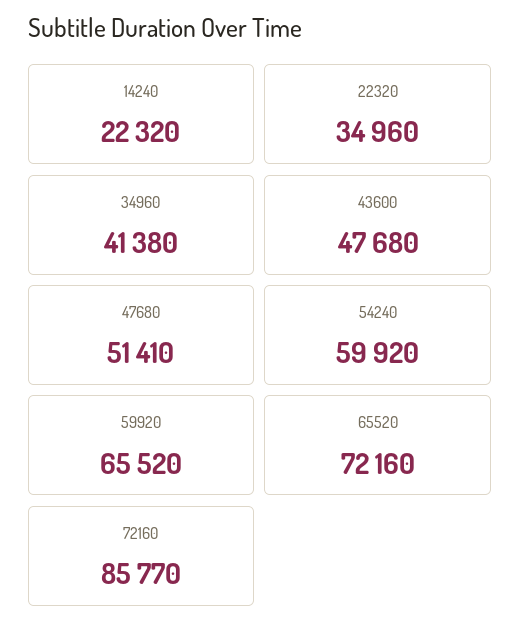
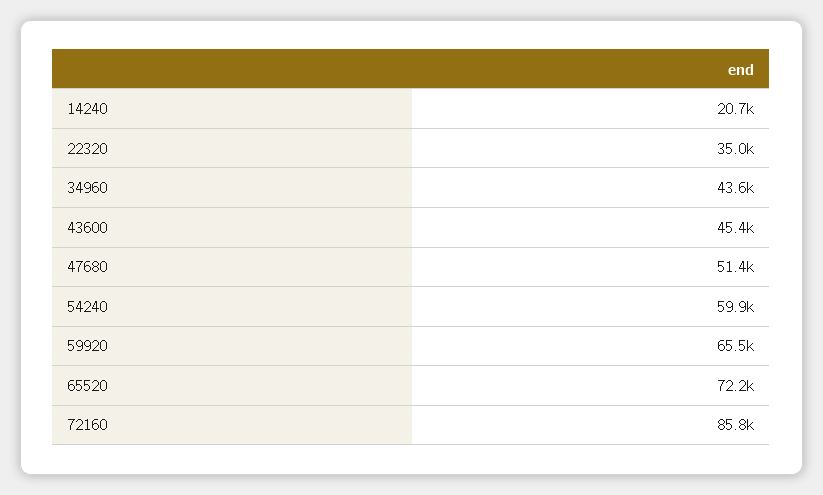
14240: 22320 -> 20700
34960: 41380 -> 43600
43600: 47680 -> 45400

